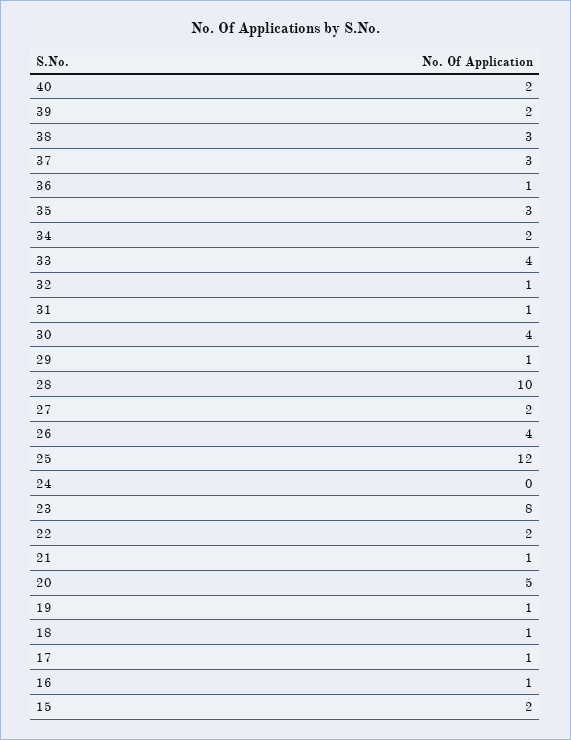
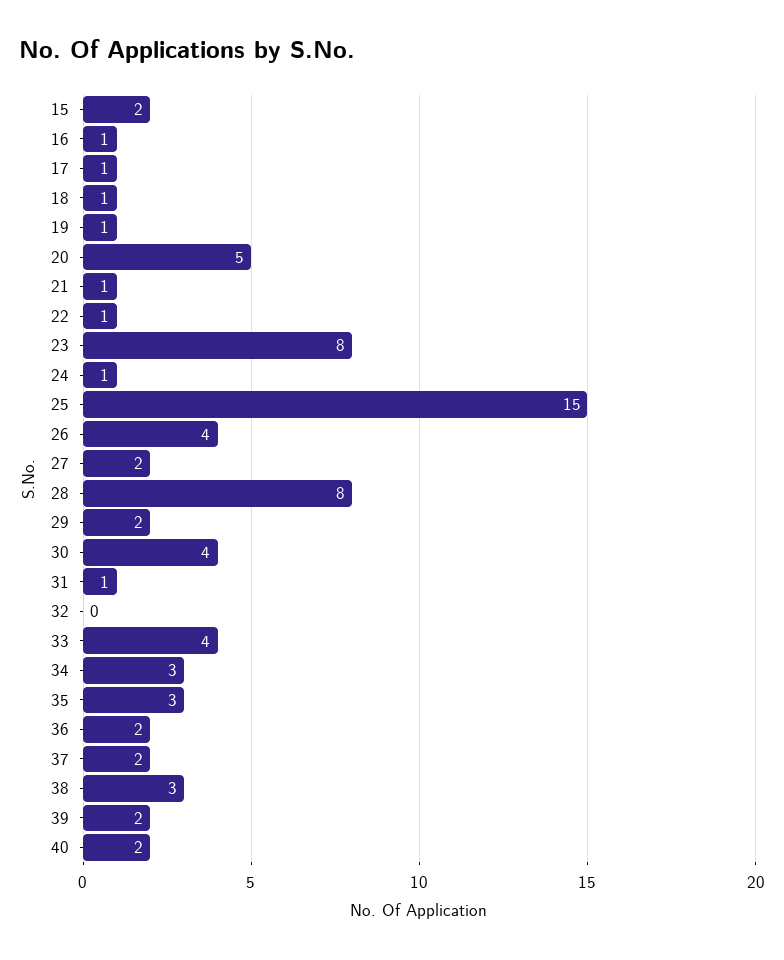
37: 3 -> 2
36: 1 -> 2
34: 2 -> 3
32: 1 -> 0
29: 1 -> 2
28: 10 -> 8
25: 12 -> 15
24: 0 -> 1
22: 2 -> 1

